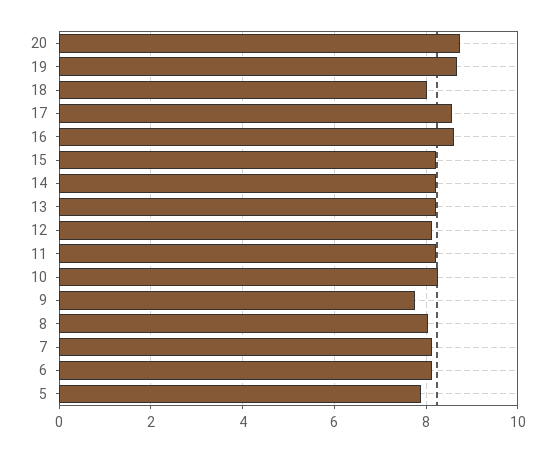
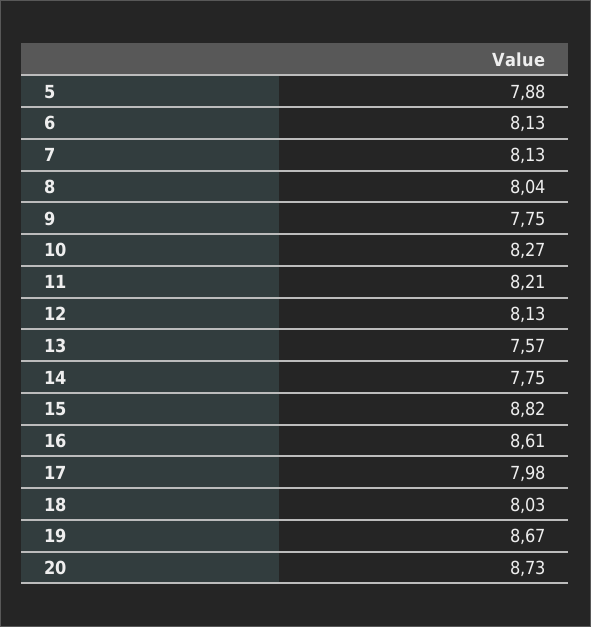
17: 8.6 -> 7.98
15: 8.2 -> 8.82
14: 8.2 -> 7.75
13: 8.2 -> 7.57

